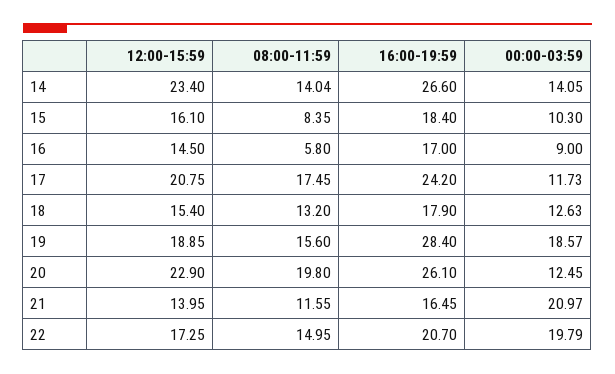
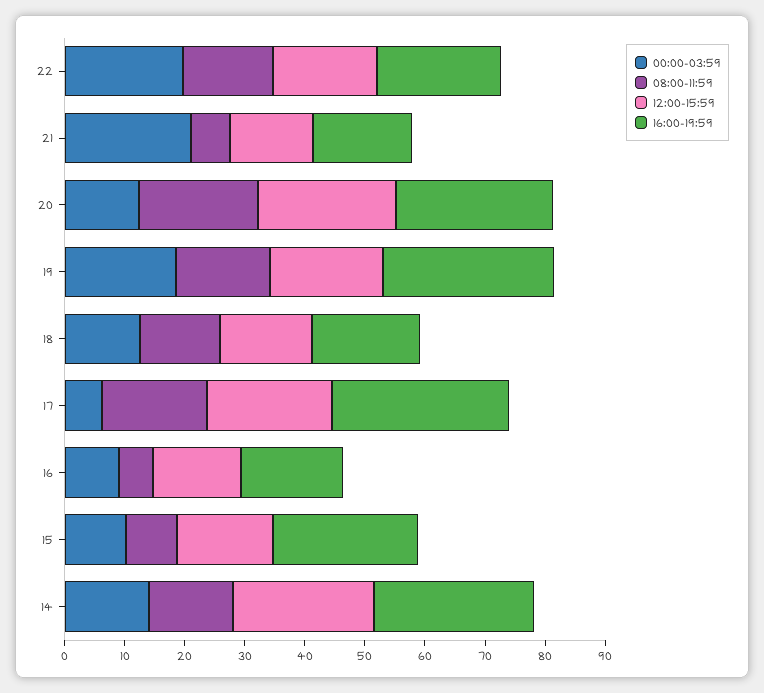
16:00-19:59, 15: 18.4 -> 24
16:00-19:59, 17: 24.2 -> 30
00:00-03:59, 17: 11.73 -> 6
08:00-11:59, 21: 11.55 -> 6

